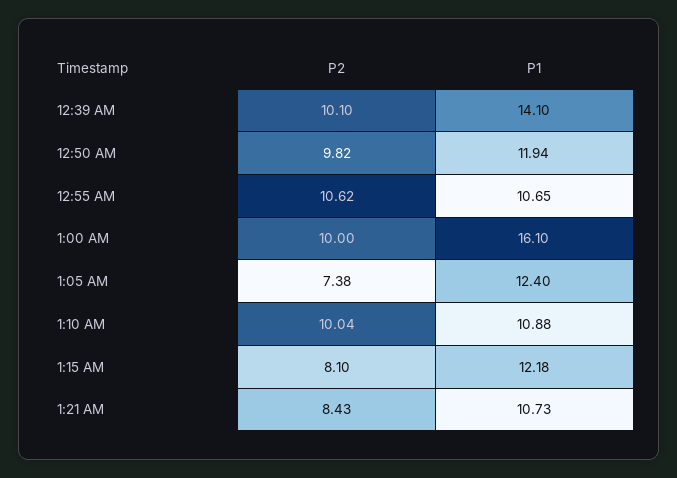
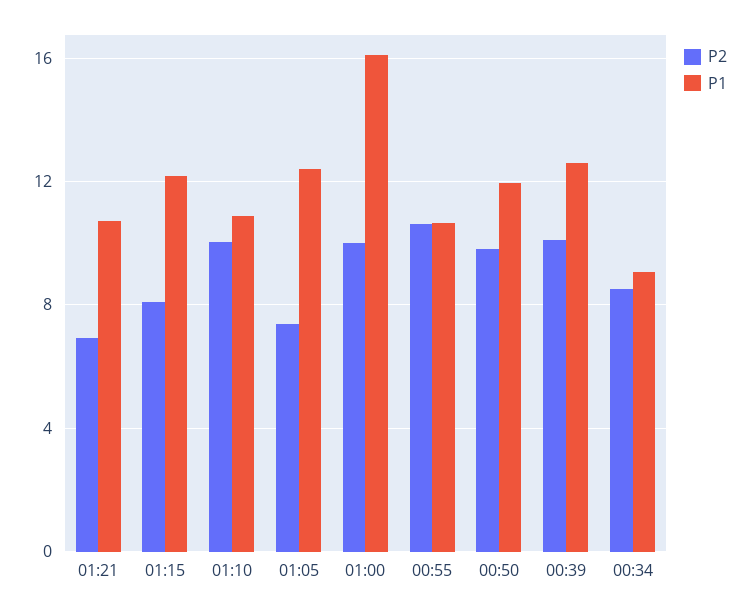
P1, 12:39 AM: 14.1 -> 12.5
P2, 1:21 AM: 8.43 -> 7
P2, 00:34: none -> 8.5
P1, 00:34: none -> 9

